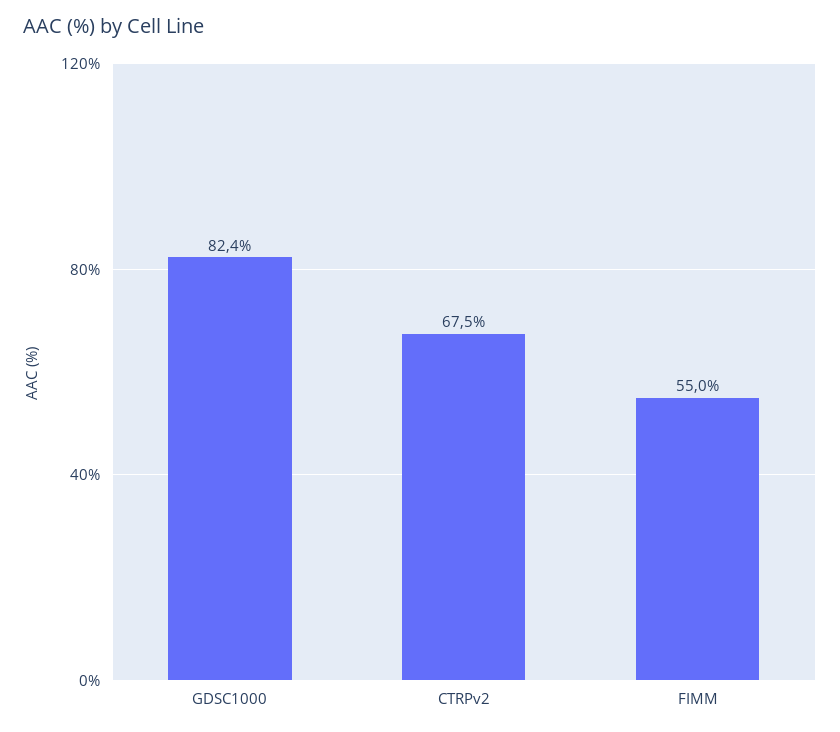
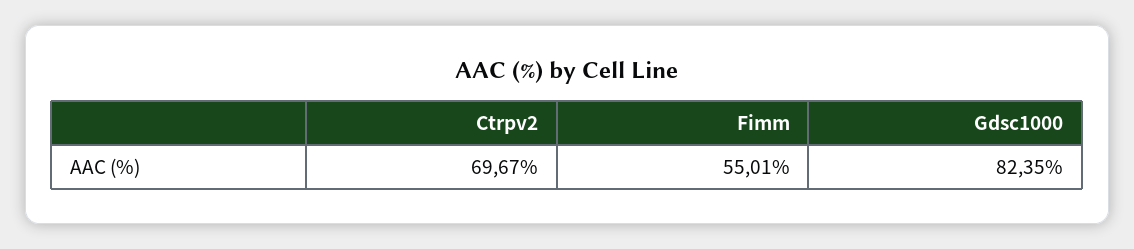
CTRPv2: 67.5 -> 69.67

